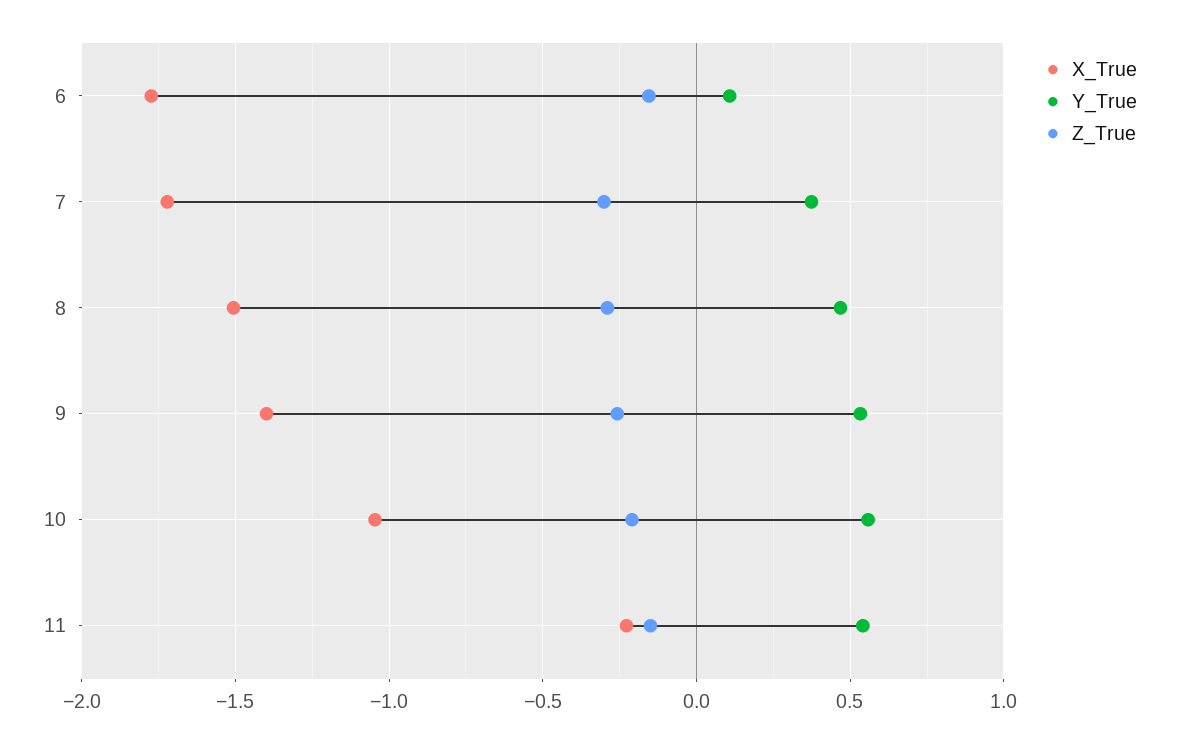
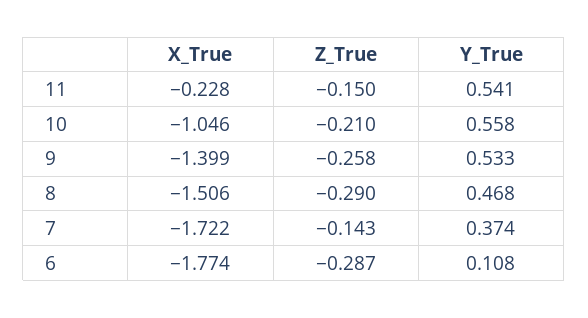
Z_True, 6: -0.15 -> -0.287
Z_True, 7: -0.3 -> -0.143

